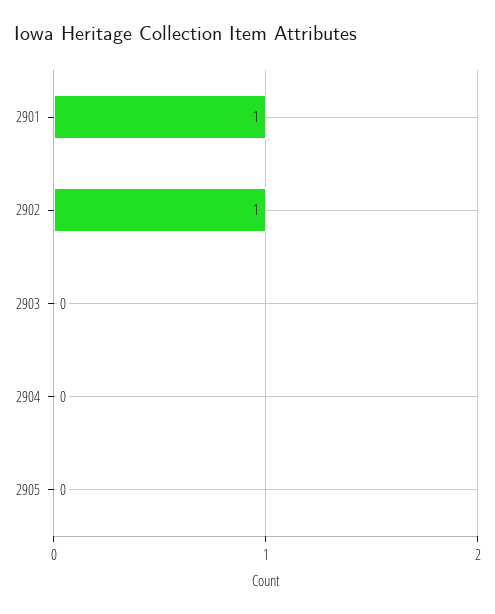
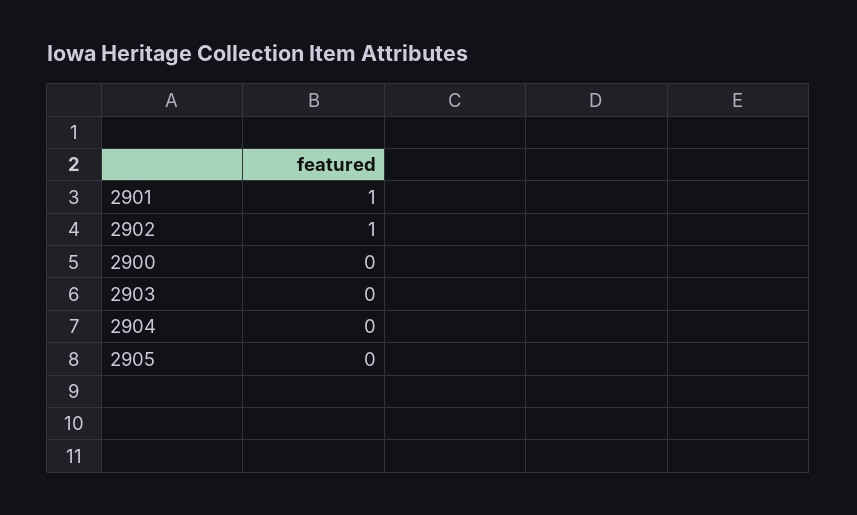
2900: none -> 0

